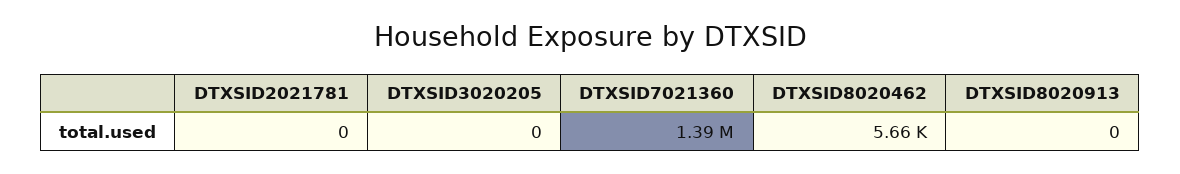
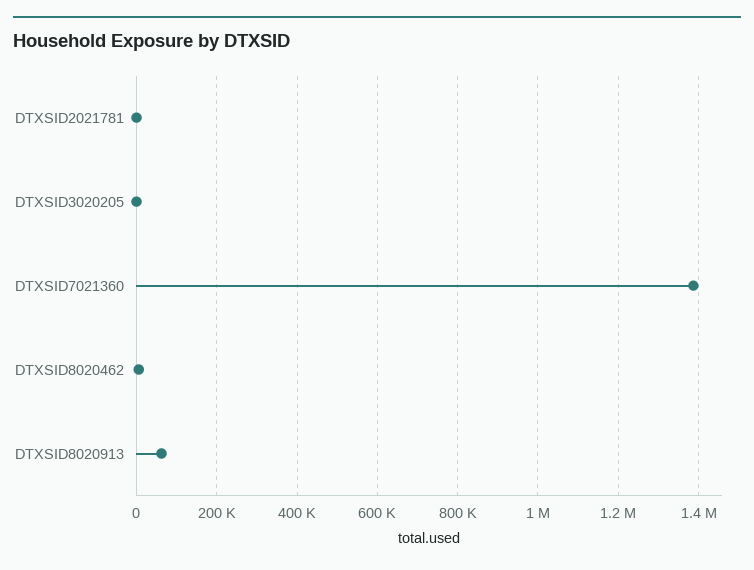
DTXSID8020913: 0 -> 60000

